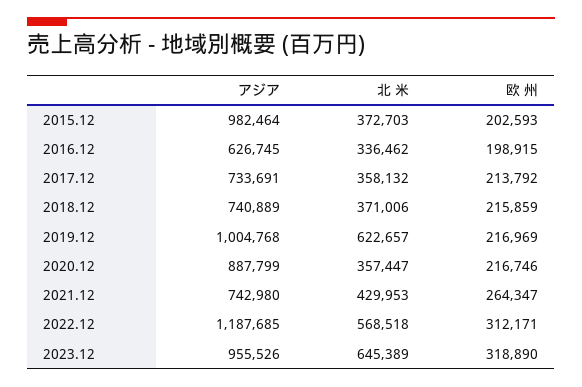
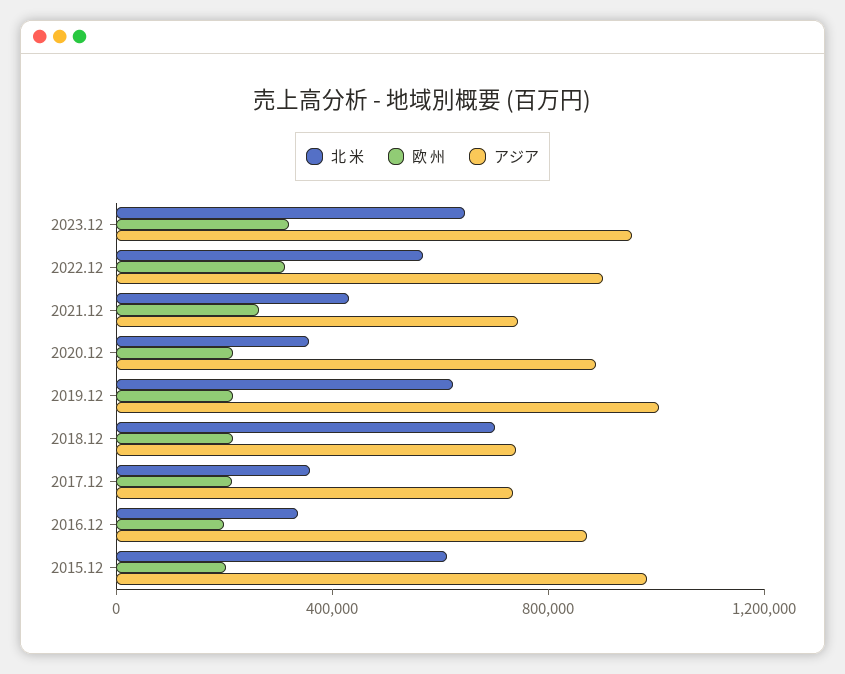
北 米, 2015.12: 372703 -> 600000
アジア, 2016.12: 626745 -> 900000
北 米, 2018.12: 371006 -> 700000
アジア, 2022.12: 1187685 -> 900000

